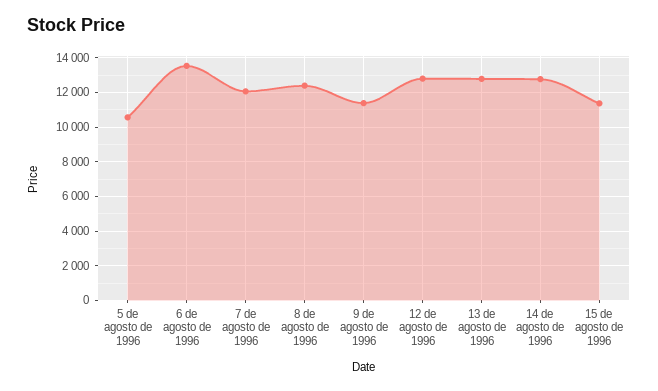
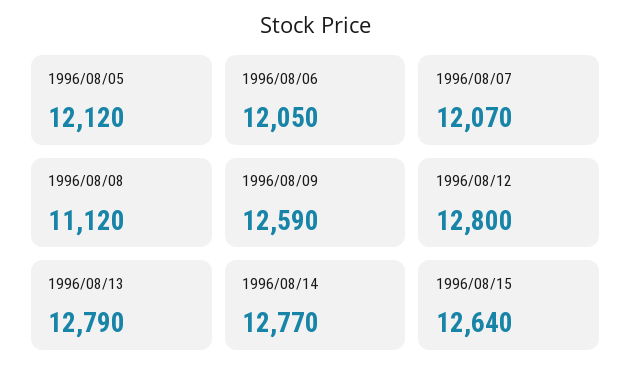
5 de agosto de 1996: 10500 -> 12120
6 de agosto de 1996: 13500 -> 12050
8 de agosto de 1996: 12500 -> 11120
9 de agosto de 1996: 11500 -> 12590
15 de agosto de 1996: 11500 -> 12640

